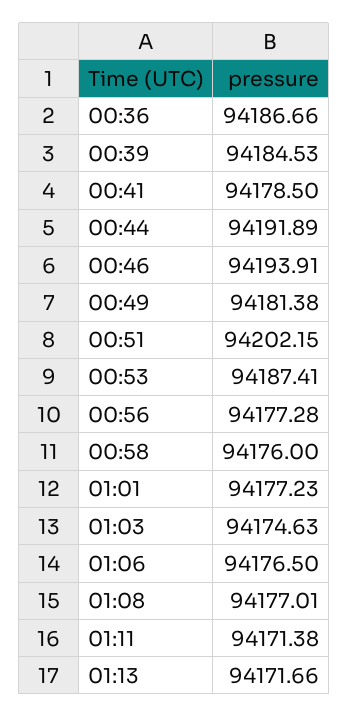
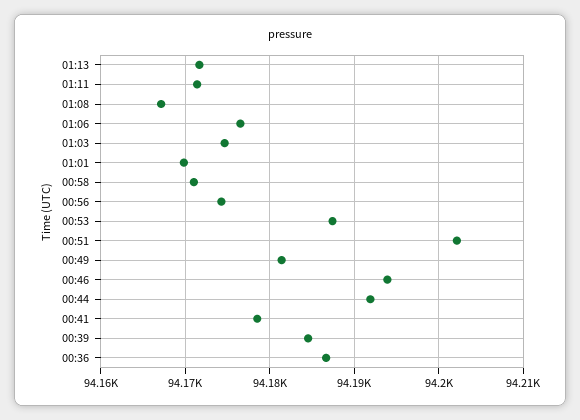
00:56: 94177.28 -> 94174
00:58: 94176 -> 94171
01:01: 94177.23 -> 94170
01:08: 94177.01 -> 94167

